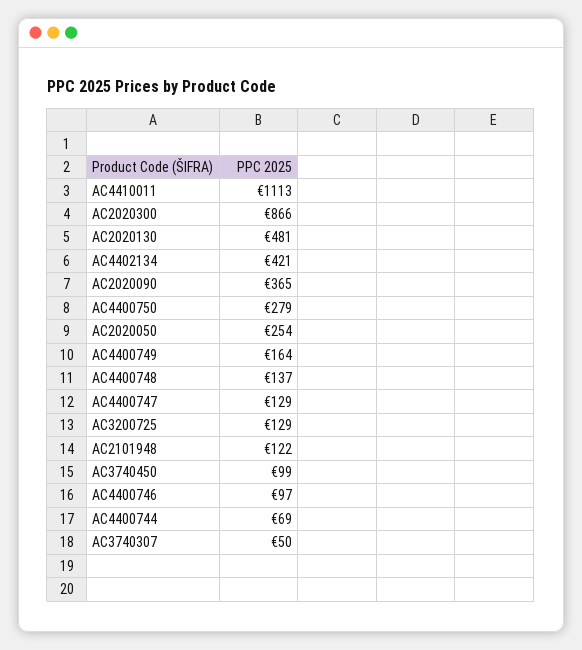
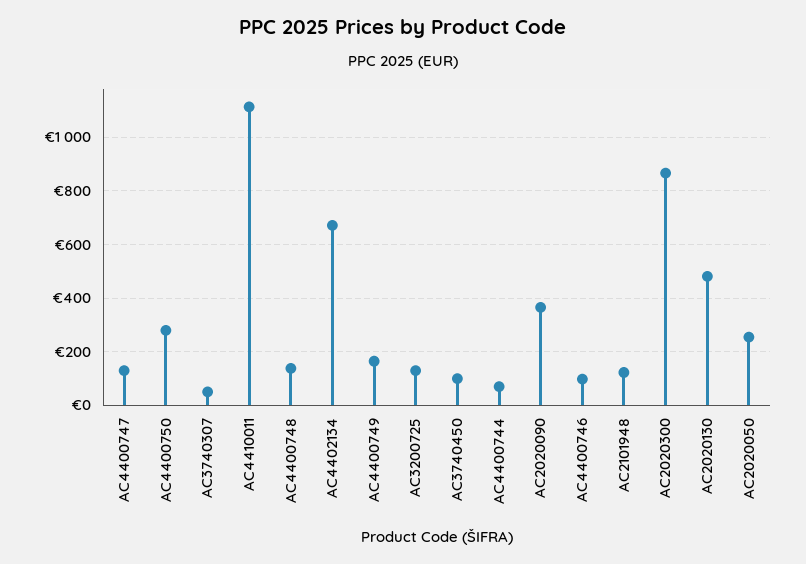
AC4402134: 421 -> 675

